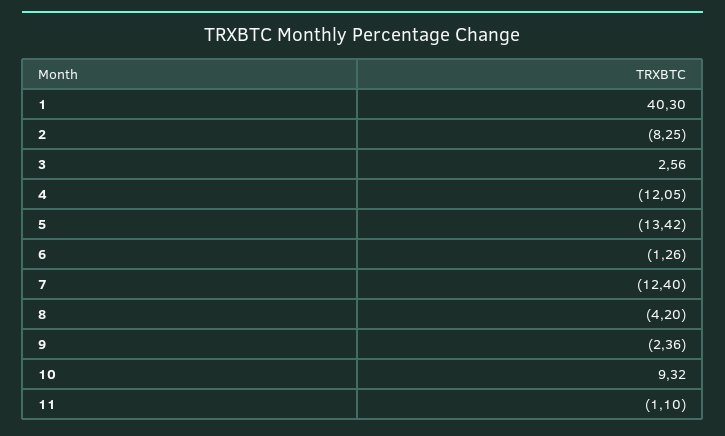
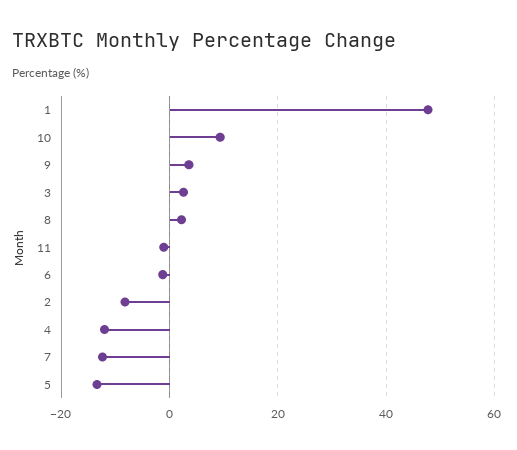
1: 40.3 -> 48
8: -4.2 -> 2
9: -2.36 -> 4

